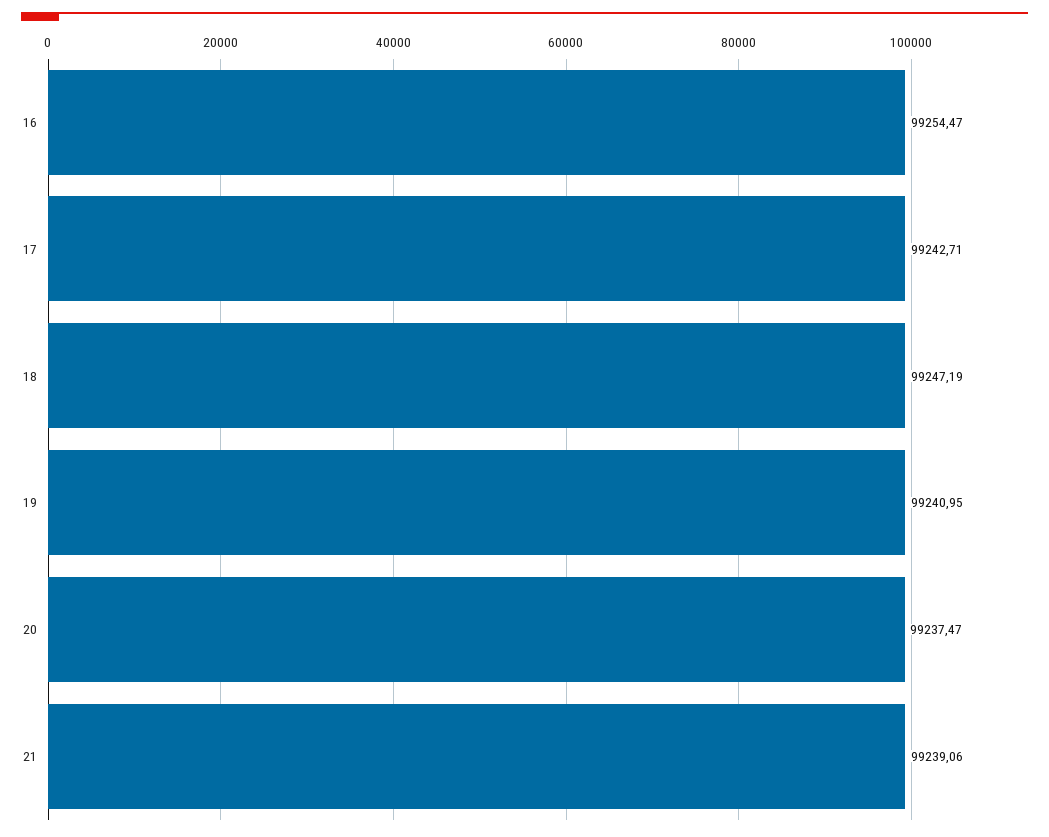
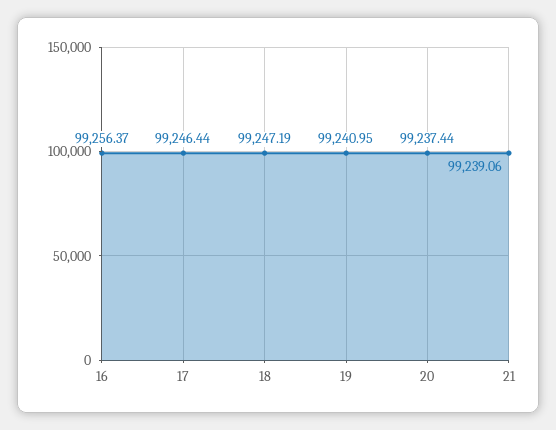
16: 99254.47 -> 99256.37
17: 99242.71 -> 99246.44
20: 99237.47 -> 99237.44

